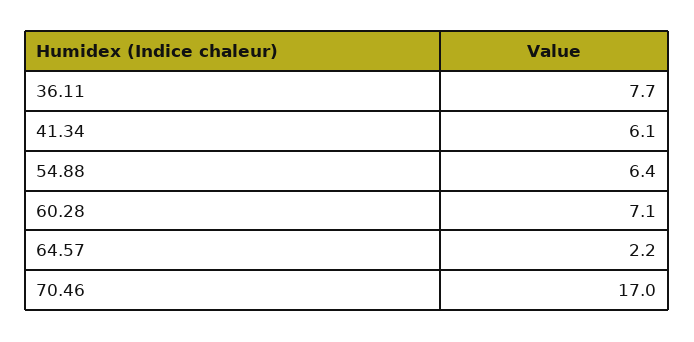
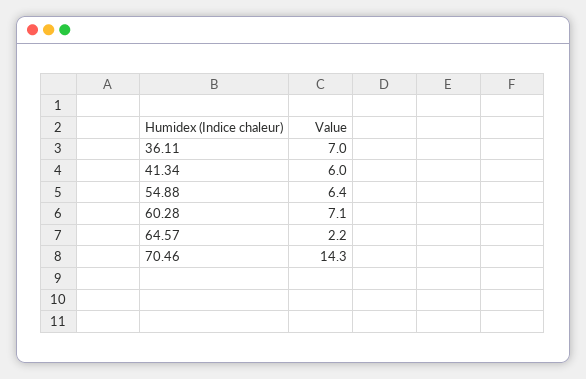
36.11: 7.7 -> 7
41.34: 6.1 -> 6
70.46: 17 -> 14.3

